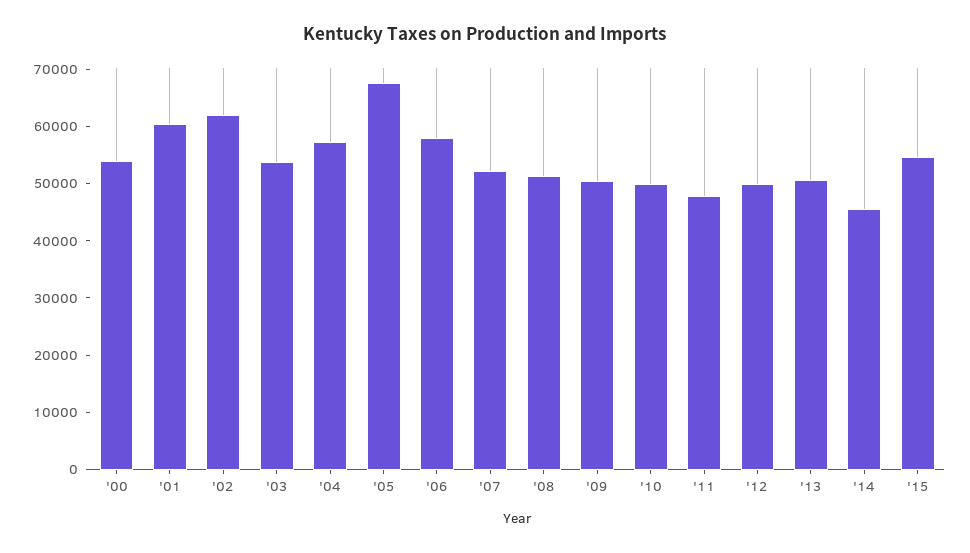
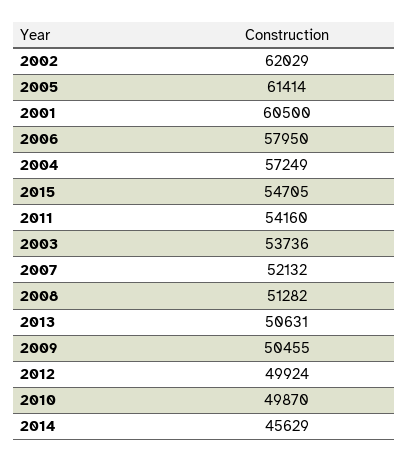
'00: 54000 -> none
'05: 68000 -> 61414
'11: 48000 -> 54160

